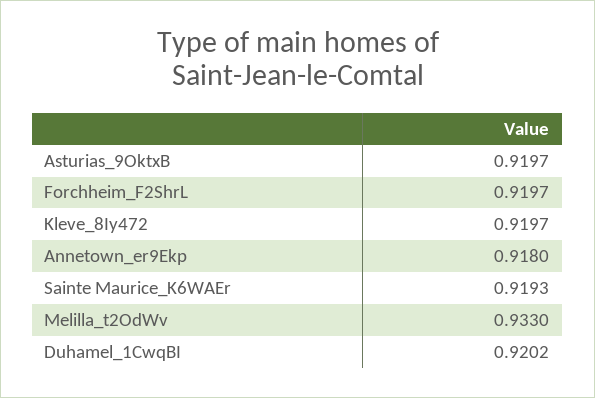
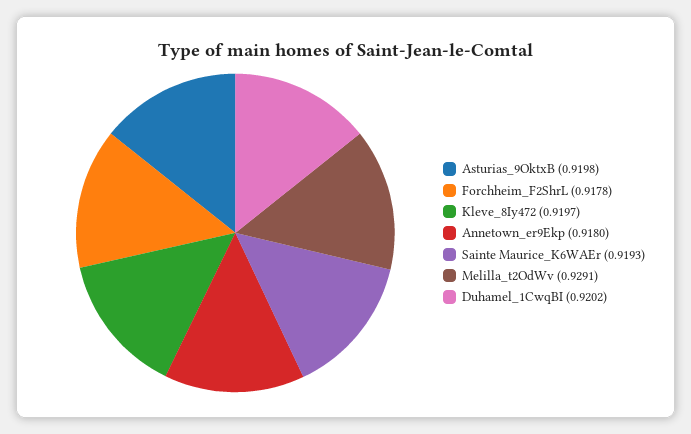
Asturias_9OktxB: 0.9197 -> 0.9198
Forchheim_F2ShrL: 0.9197 -> 0.9178
Melilla_t2OdWv: 0.933 -> 0.9291

